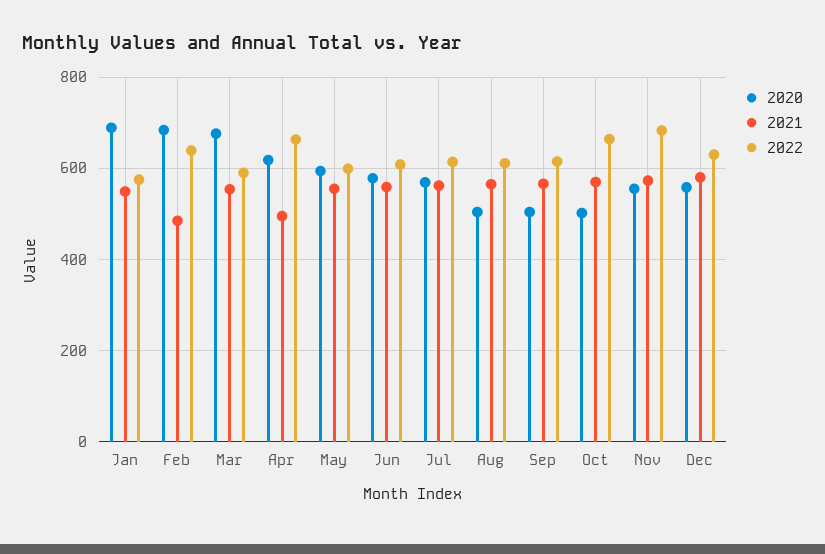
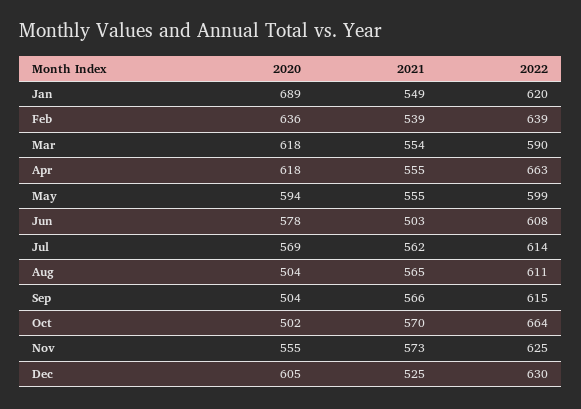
2022, Jan: 580 -> 620
2020, Feb: 680 -> 636
2021, Feb: 480 -> 539
2020, Mar: 680 -> 618
2021, Apr: 500 -> 555
2021, Jun: 560 -> 503
2022, Nov: 680 -> 625
2020, Dec: 560 -> 605
2021, Dec: 580 -> 525

